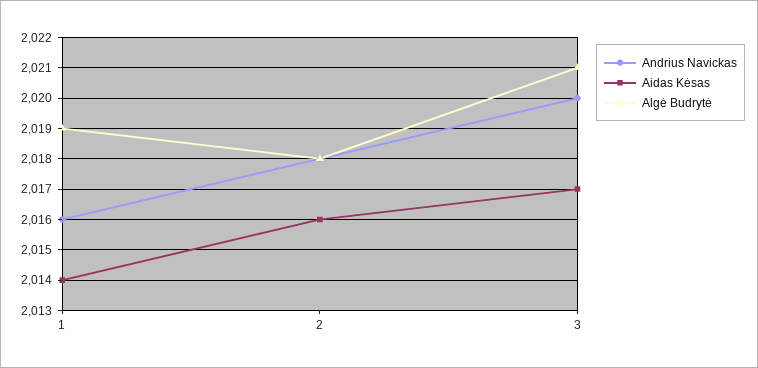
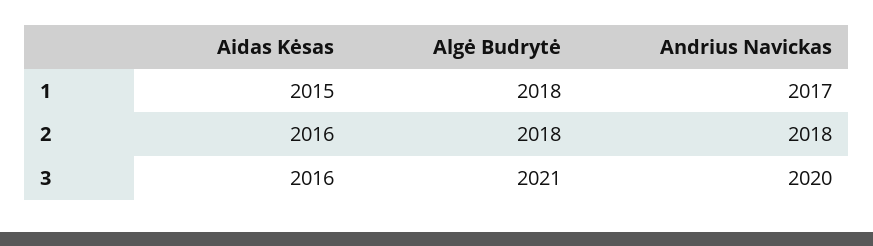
Andrius Navickas, 1: 2016 -> 2017
Aidas Kėsas, 1: 2014 -> 2015
Algė Budrytė, 1: 2019 -> 2018
Aidas Kėsas, 3: 2017 -> 2016

